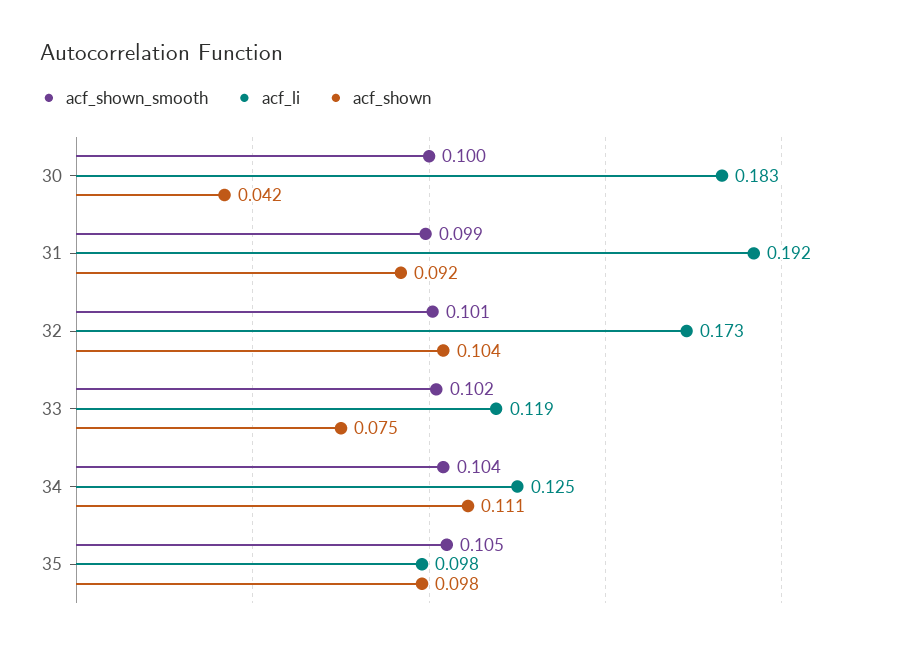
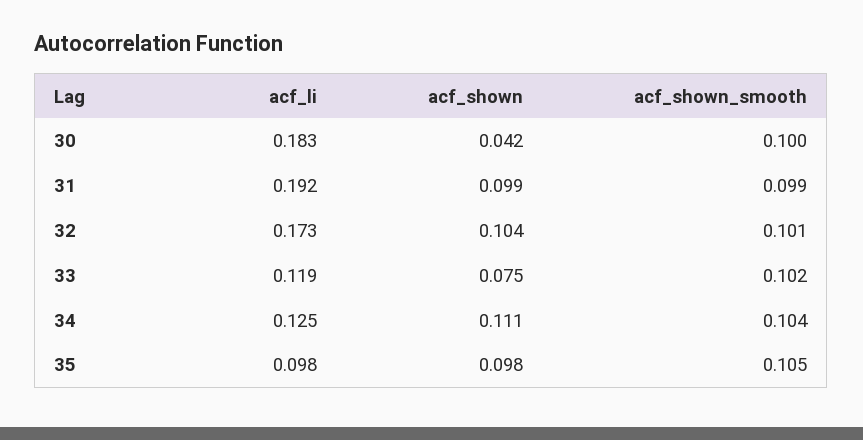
acf_shown, 31: 0.092 -> 0.099

